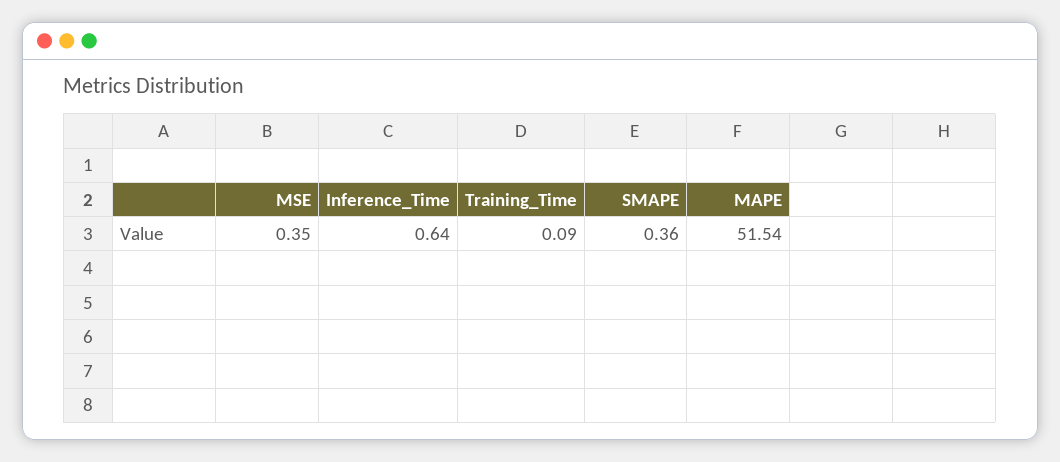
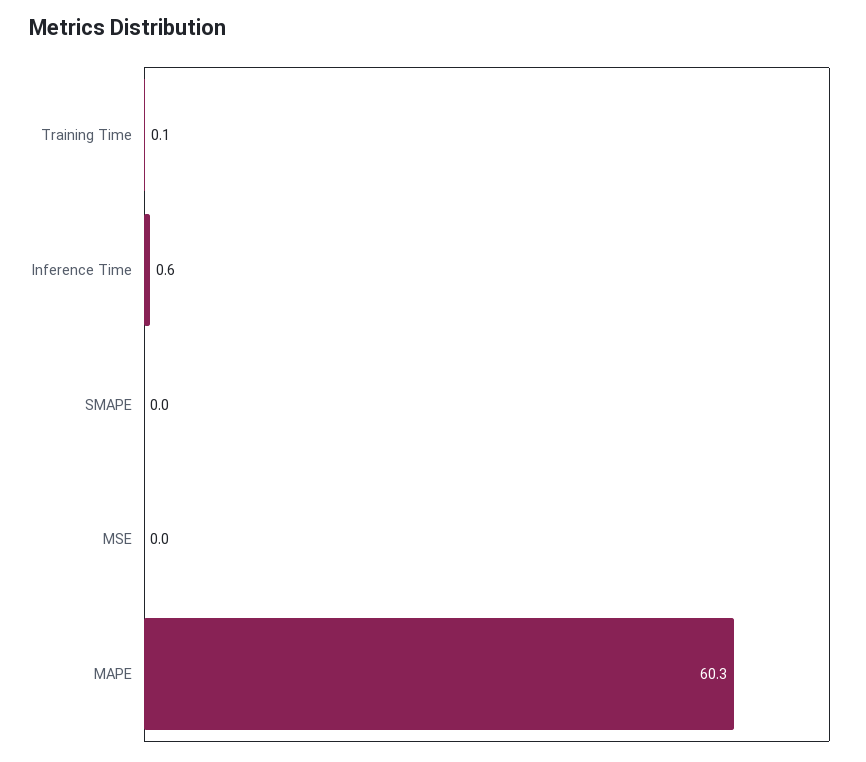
MSE: 0.35 -> 0
SMAPE: 0.36 -> 0
MAPE: 51.54 -> 60.3

